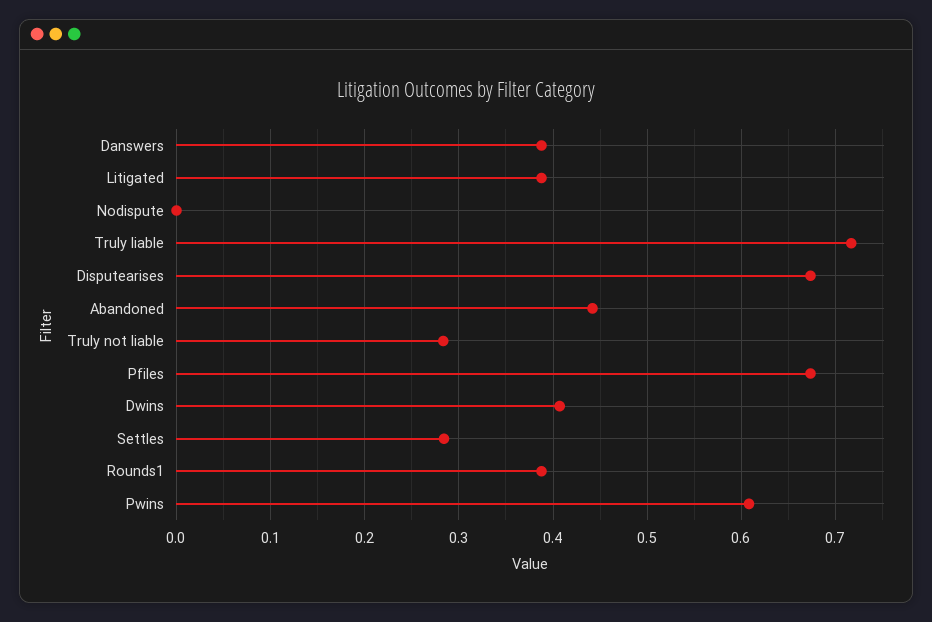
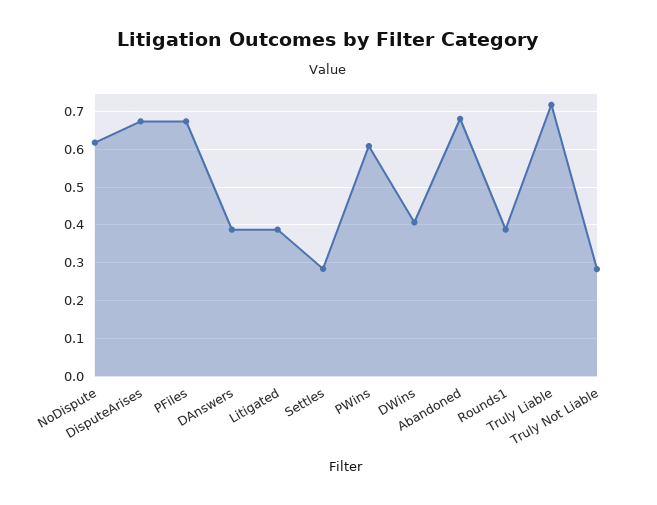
Nodispute: 0 -> 0.62
Abandoned: 0.44 -> 0.68

